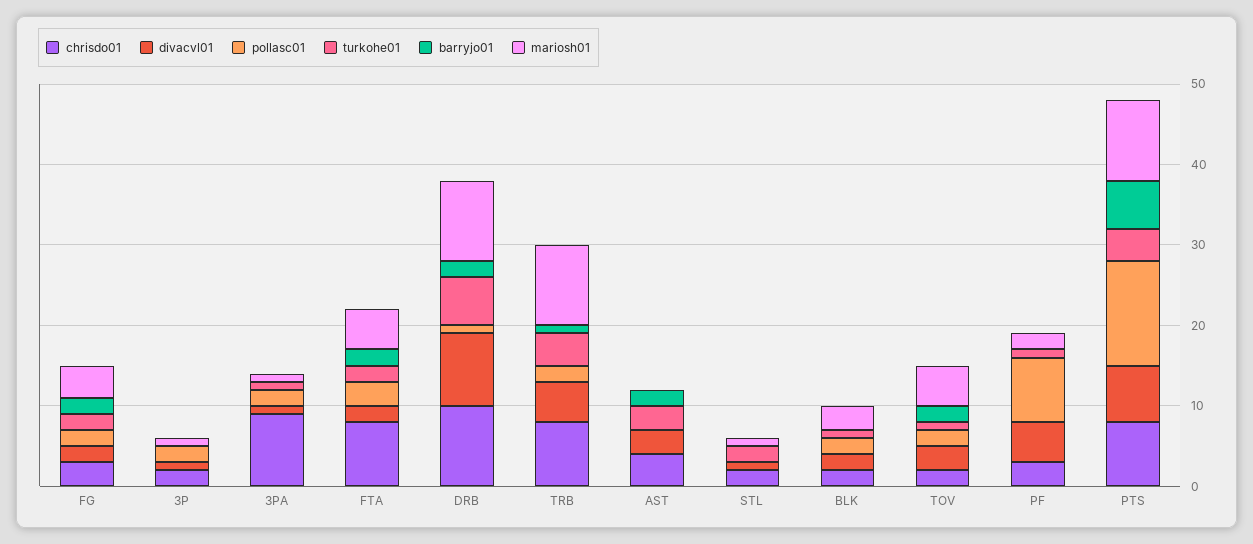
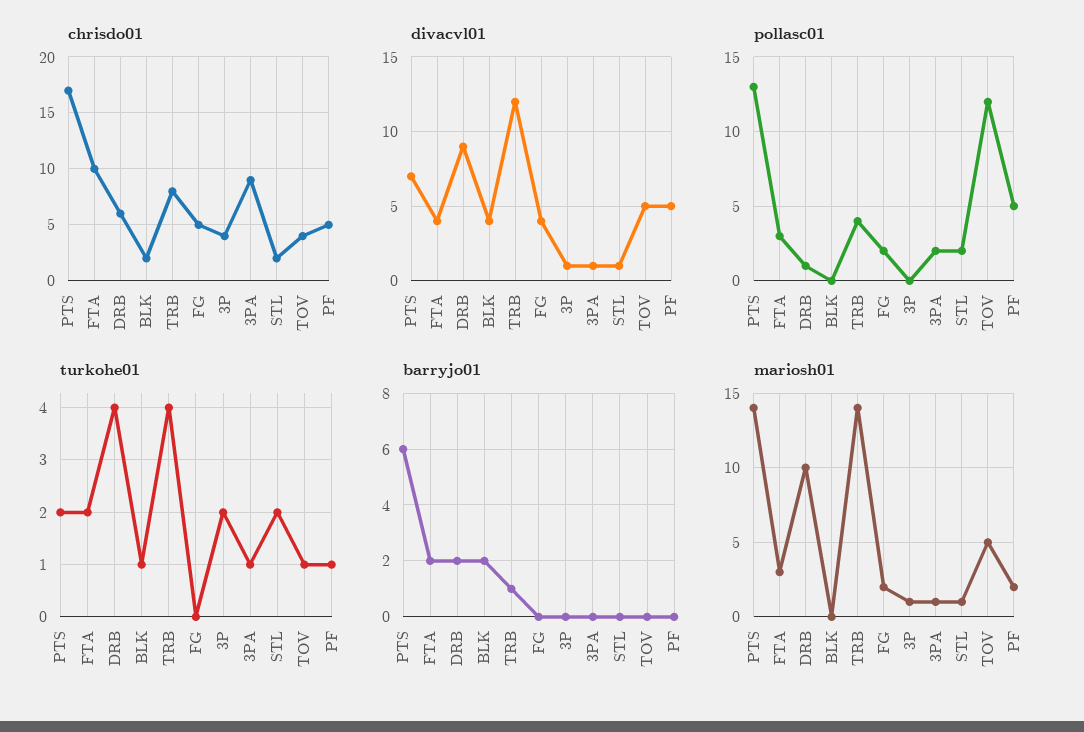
chrisdo01, FG: 3 -> 5
divacvl01, FG: 2 -> 4
turkohe01, FG: 2 -> 0
barryjo01, FG: 2 -> 0
mariosh01, FG: 4 -> 2
chrisdo01, 3P: 2 -> 4
pollasc01, 3P: 2 -> 0
turkohe01, 3P: 0 -> 2
chrisdo01, FTA: 8 -> 10
divacvl01, FTA: 2 -> 4
mariosh01, FTA: 5 -> 3
chrisdo01, DRB: 10 -> 6
turkohe01, DRB: 6 -> 4
divacvl01, TRB: 5 -> 12
pollasc01, TRB: 2 -> 4
mariosh01, TRB: 10 -> 14
chrisdo01, AST: 4 -> none
divacvl01, AST: 3 -> none
pollasc01, AST: 0 -> none
turkohe01, AST: 3 -> none
barryjo01, AST: 2 -> none
mariosh01, AST: 0 -> none
pollasc01, STL: 0 -> 2
divacvl01, BLK: 2 -> 4
pollasc01, BLK: 2 -> 0
barryjo01, BLK: 0 -> 2
mariosh01, BLK: 3 -> 0
chrisdo01, TOV: 2 -> 4
divacvl01, TOV: 3 -> 5
pollasc01, TOV: 2 -> 12
barryjo01, TOV: 2 -> 0
chrisdo01, PF: 3 -> 5
pollasc01, PF: 8 -> 5
chrisdo01, PTS: 8 -> 17
turkohe01, PTS: 4 -> 2
mariosh01, PTS: 10 -> 14

